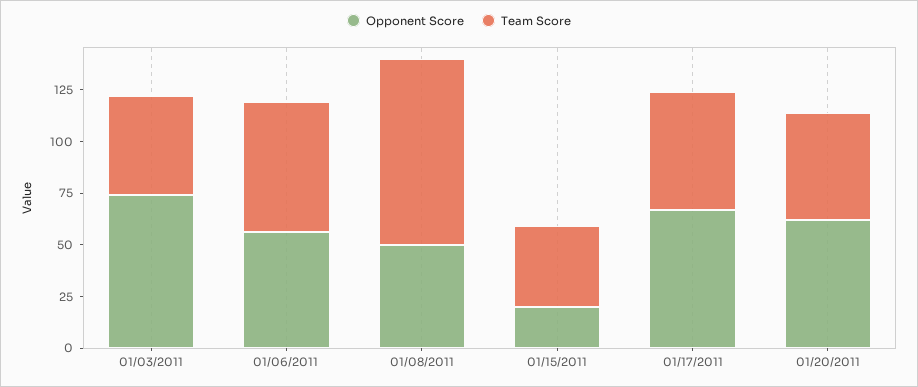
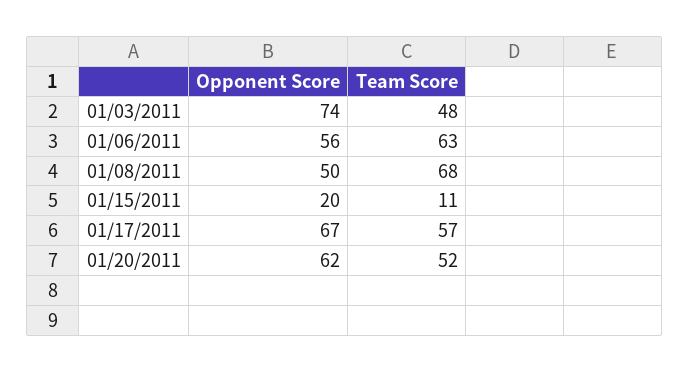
Team Score, 01/08/2011: 90 -> 68
Team Score, 01/15/2011: 40 -> 11

